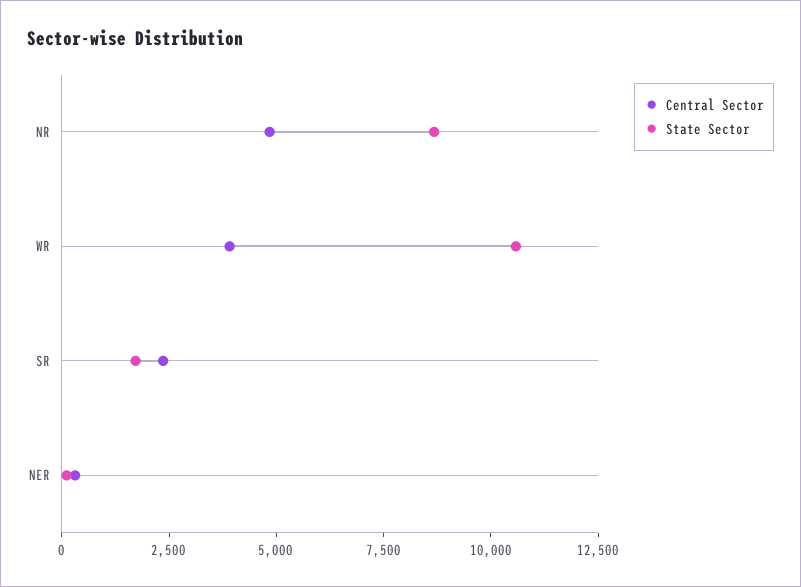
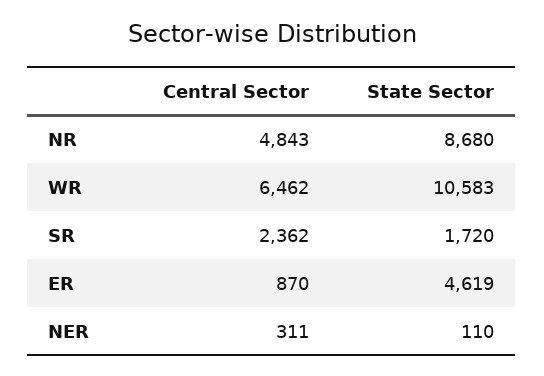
Central Sector, WR: 4000 -> 6462
Central Sector, ER: none -> 870
State Sector, ER: none -> 4619

